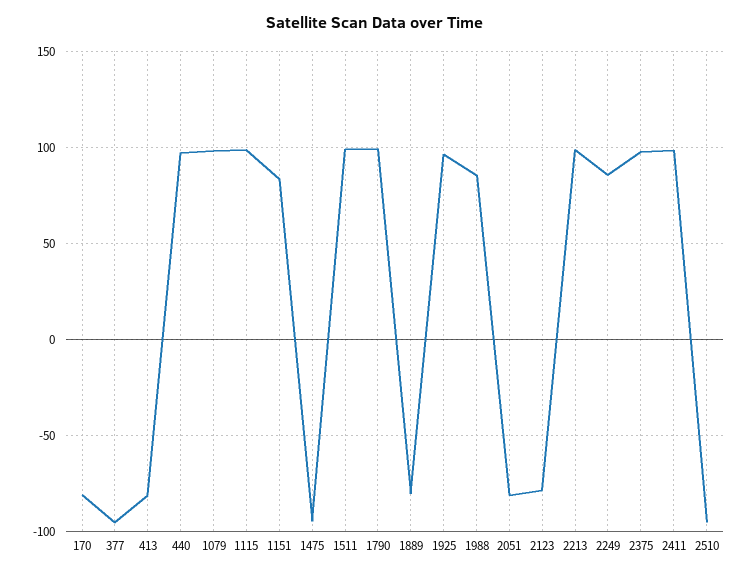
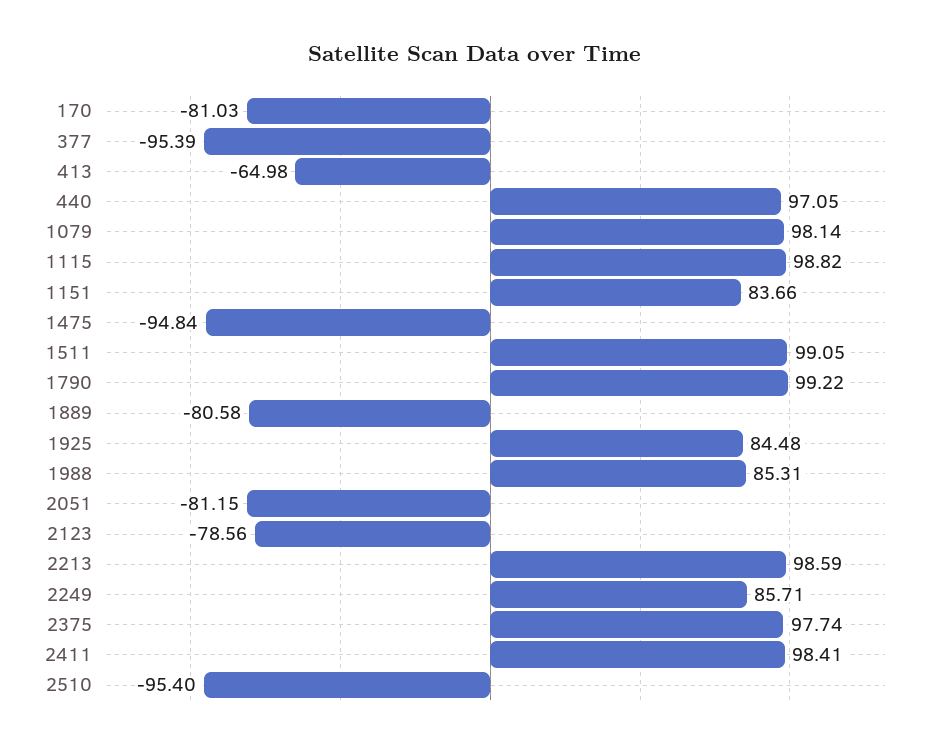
413: -80 -> -64.98
1925: 95 -> 84.48

